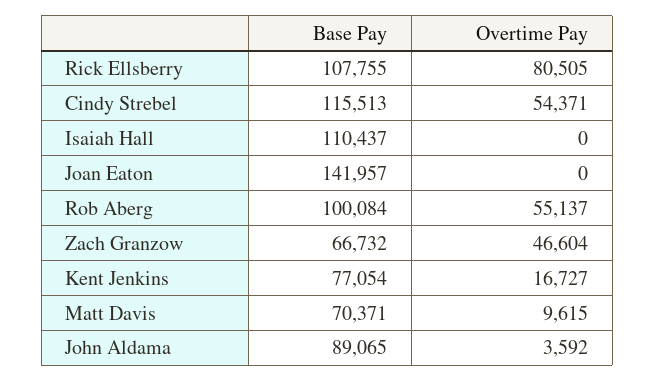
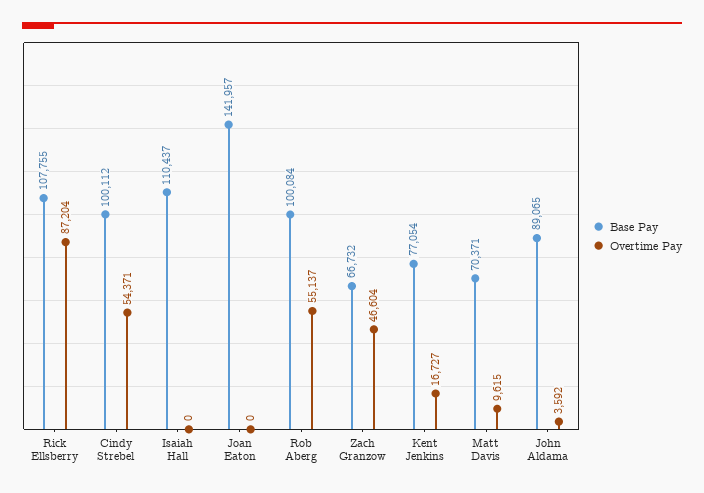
Overtime Pay, Rick Ellsberry: 80505 -> 87204
Base Pay, Cindy Strebel: 115513 -> 100112

